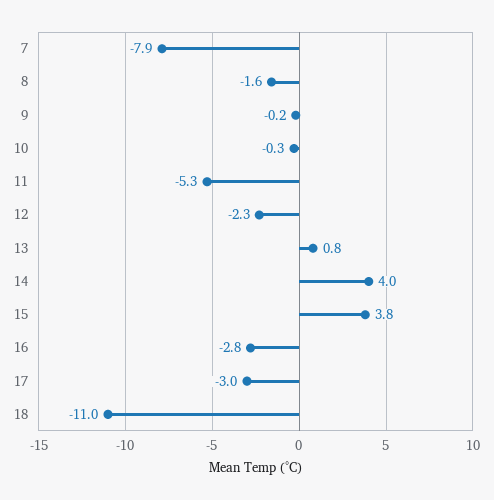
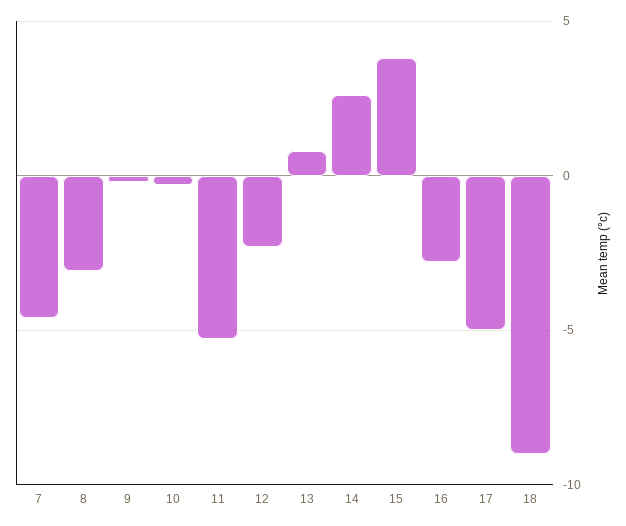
7: -7.9 -> -4.5
8: -1.6 -> -3
14: 4 -> 2.5
17: -3 -> -5
18: -11 -> -9

